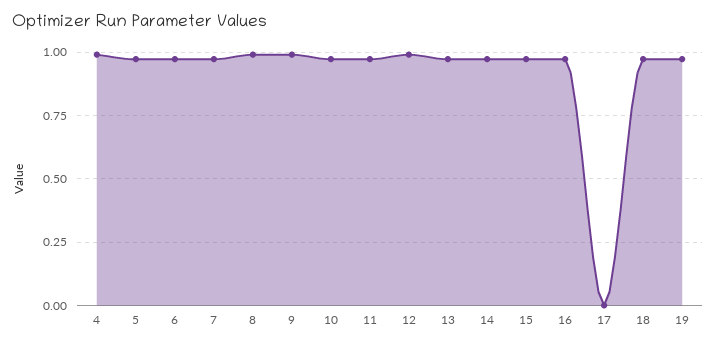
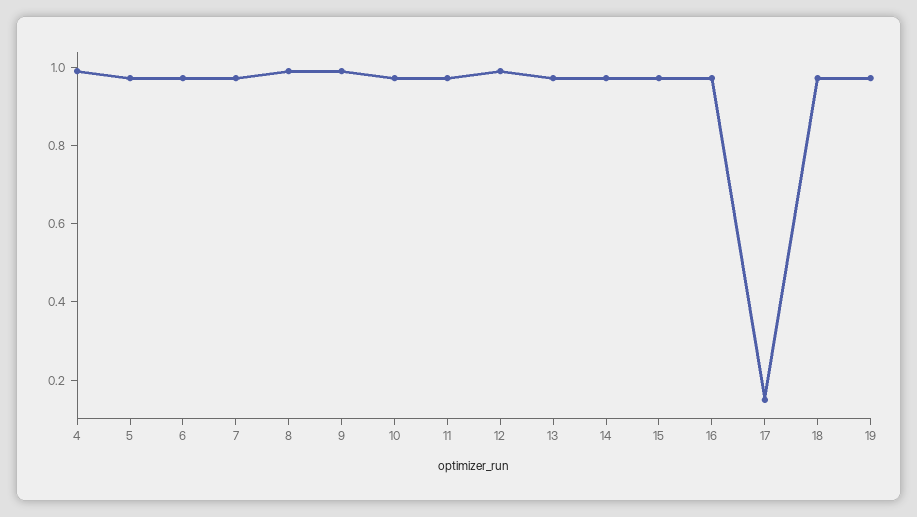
17: 0 -> 0.15

